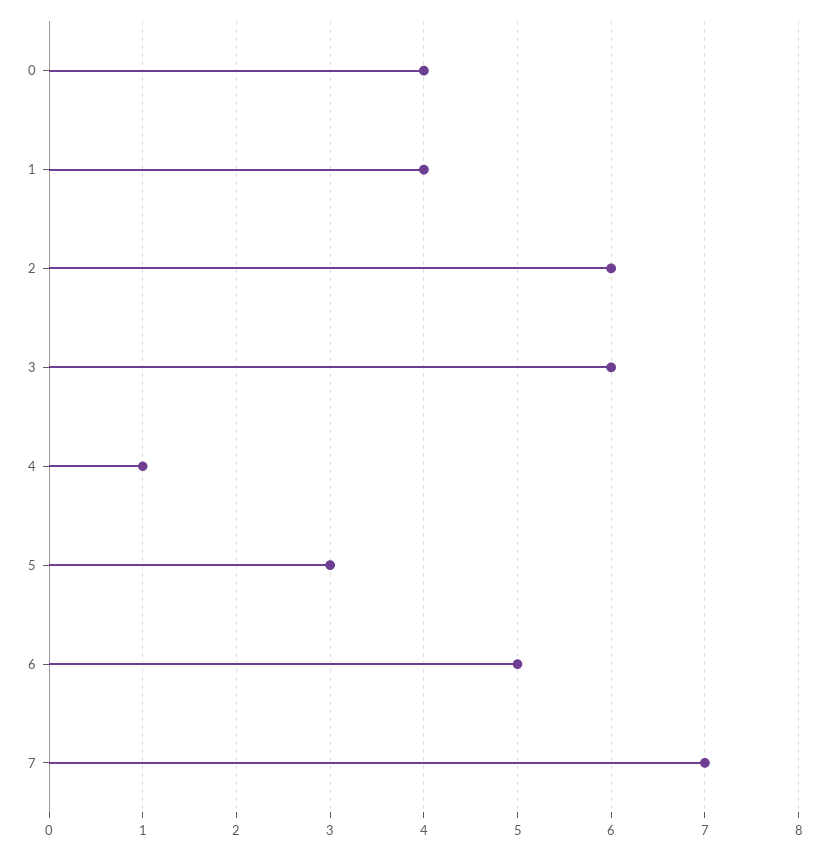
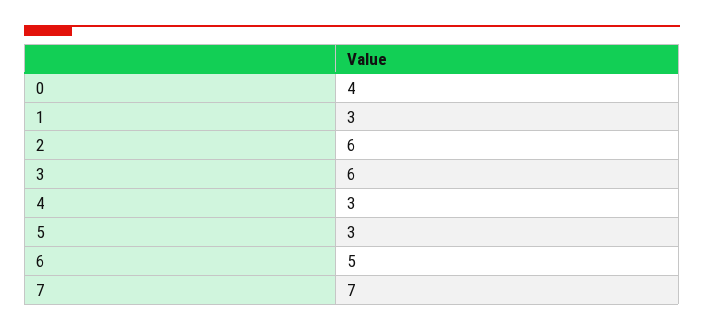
1: 4 -> 3
4: 1 -> 3

